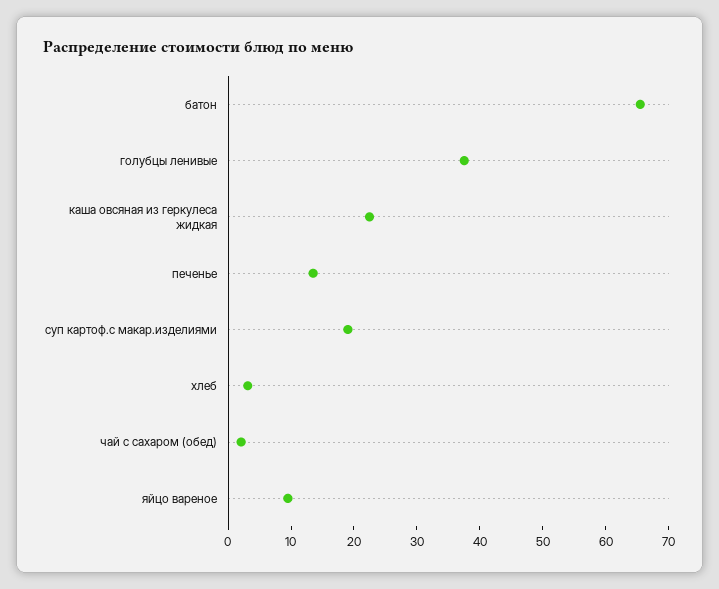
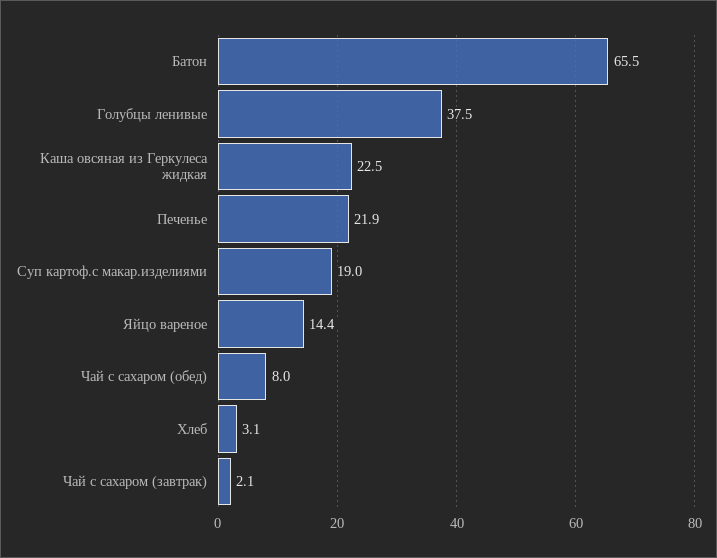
печенье: 14 -> 21.9
чай с сахаром (обед): 2 -> 8
яйцо вареное: 10 -> 14.4
Чай с сахаром (завтрак): none -> 2.1

